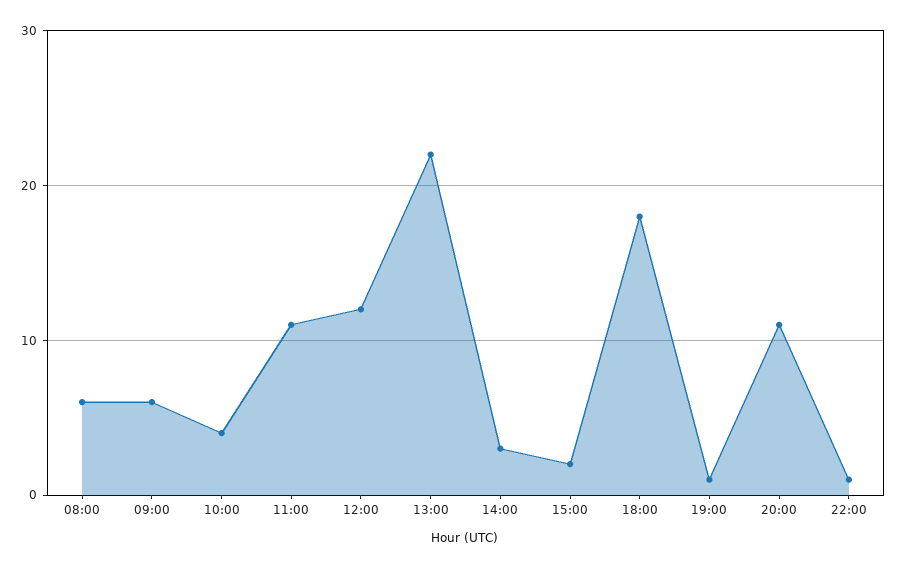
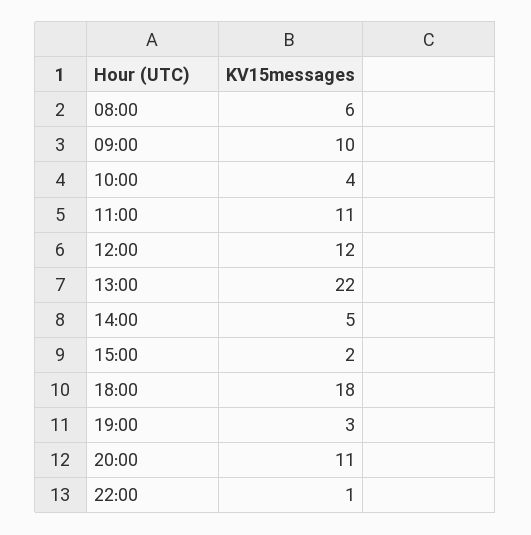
09:00: 6 -> 10
14:00: 3 -> 5
19:00: 1 -> 3

